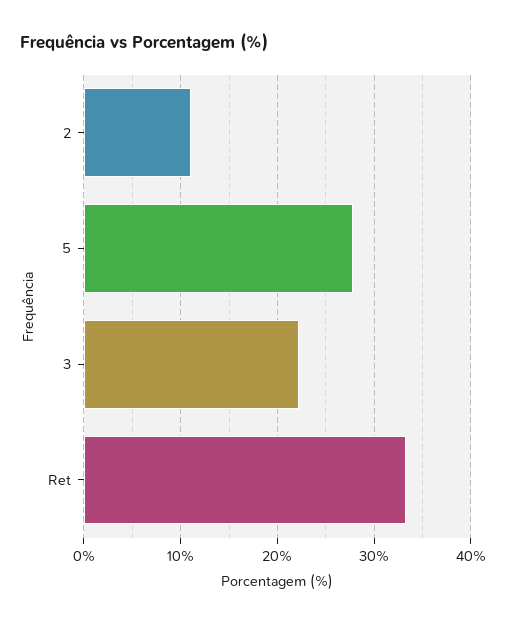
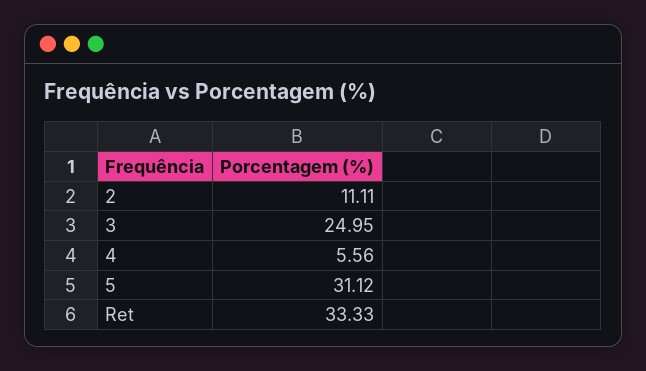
5: 28 -> 31.12
3: 22 -> 24.95
4: none -> 5.56

